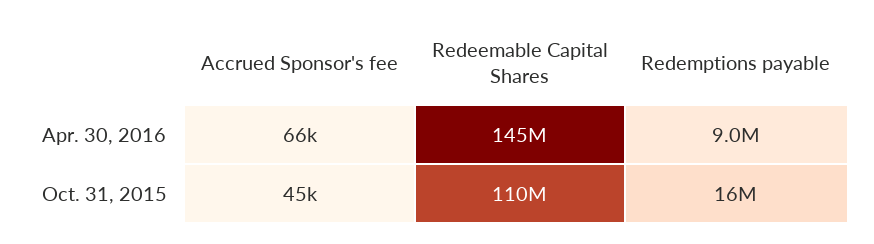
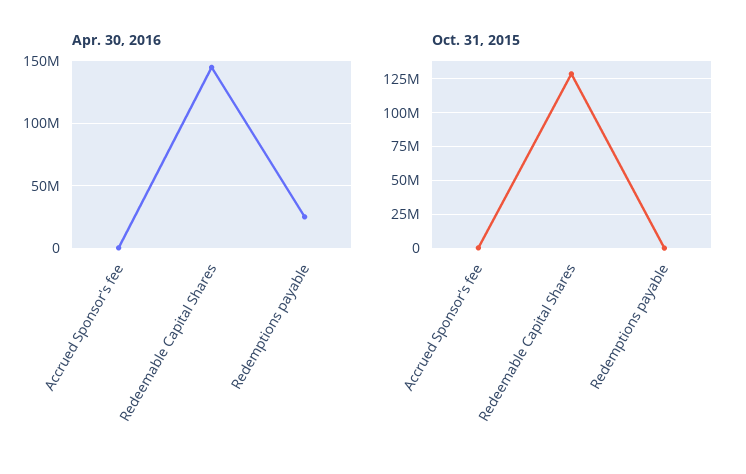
Apr. 30, 2016, Redemptions payable: 9000000 -> 25000000
Oct. 31, 2015, Redeemable Capital Shares: 110000000 -> 130000000
Oct. 31, 2015, Redemptions payable: 16000000 -> 0

